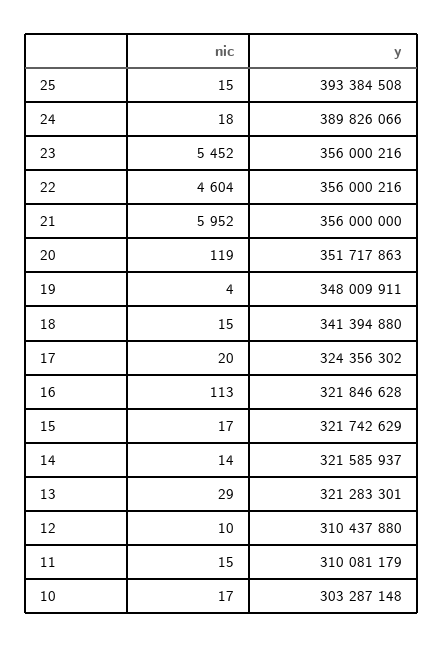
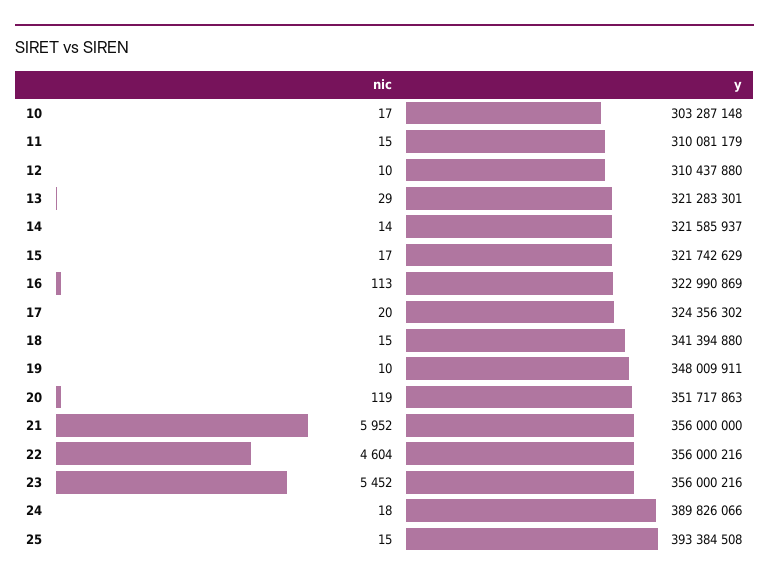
nic, 19: 4 -> 10
y, 16: 321846628 -> 322990869

